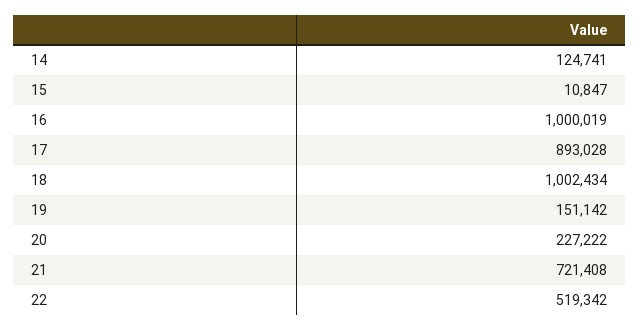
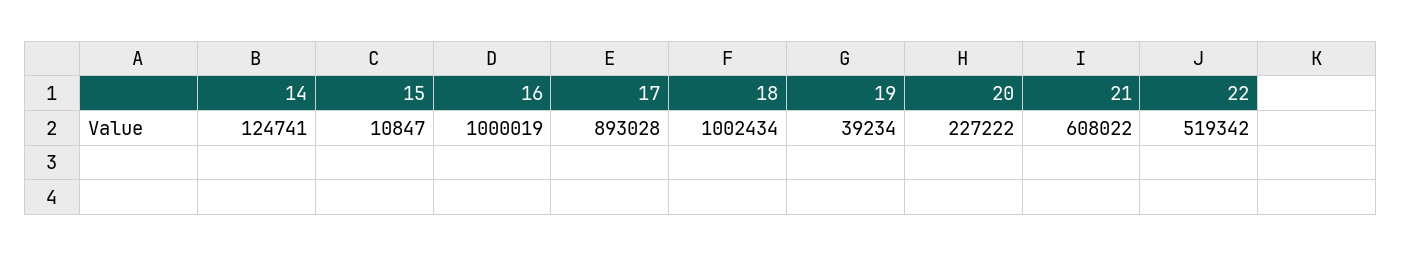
19: 151142 -> 39234
21: 721408 -> 608022

